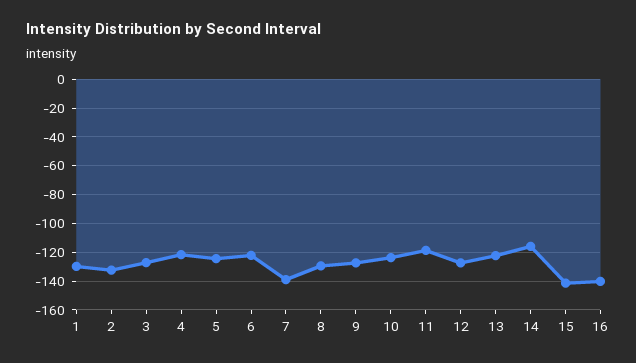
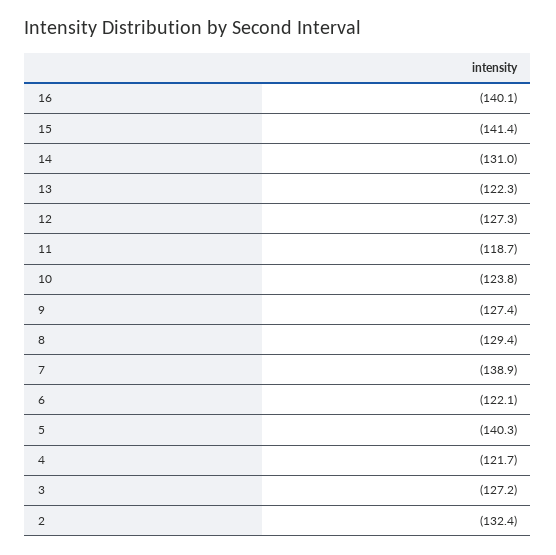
1: -130 -> none
5: -125 -> -140.3
14: -115 -> -131

